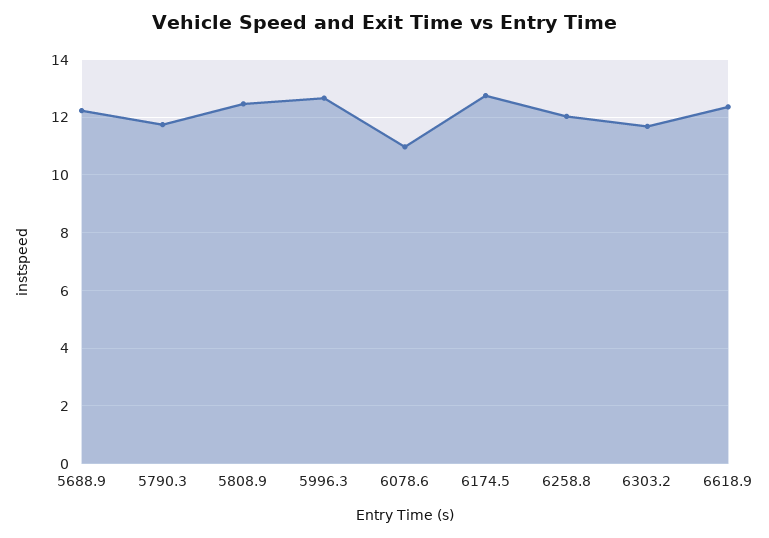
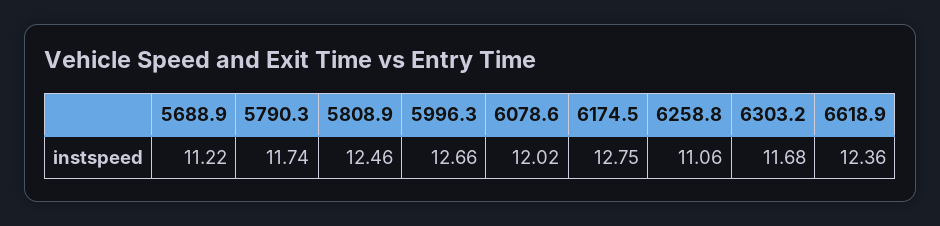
5688.9: 12.25 -> 11.22
6078.6: 11 -> 12.02
6258.8: 12 -> 11.06

